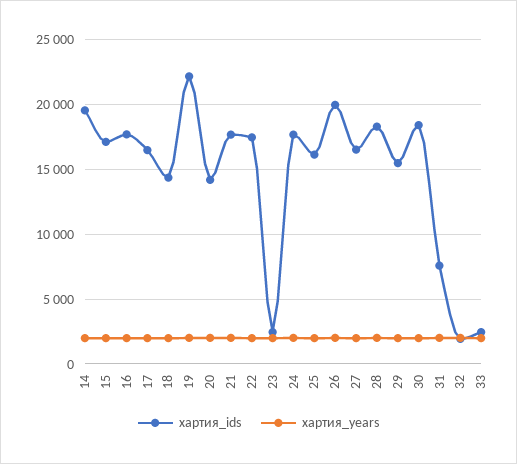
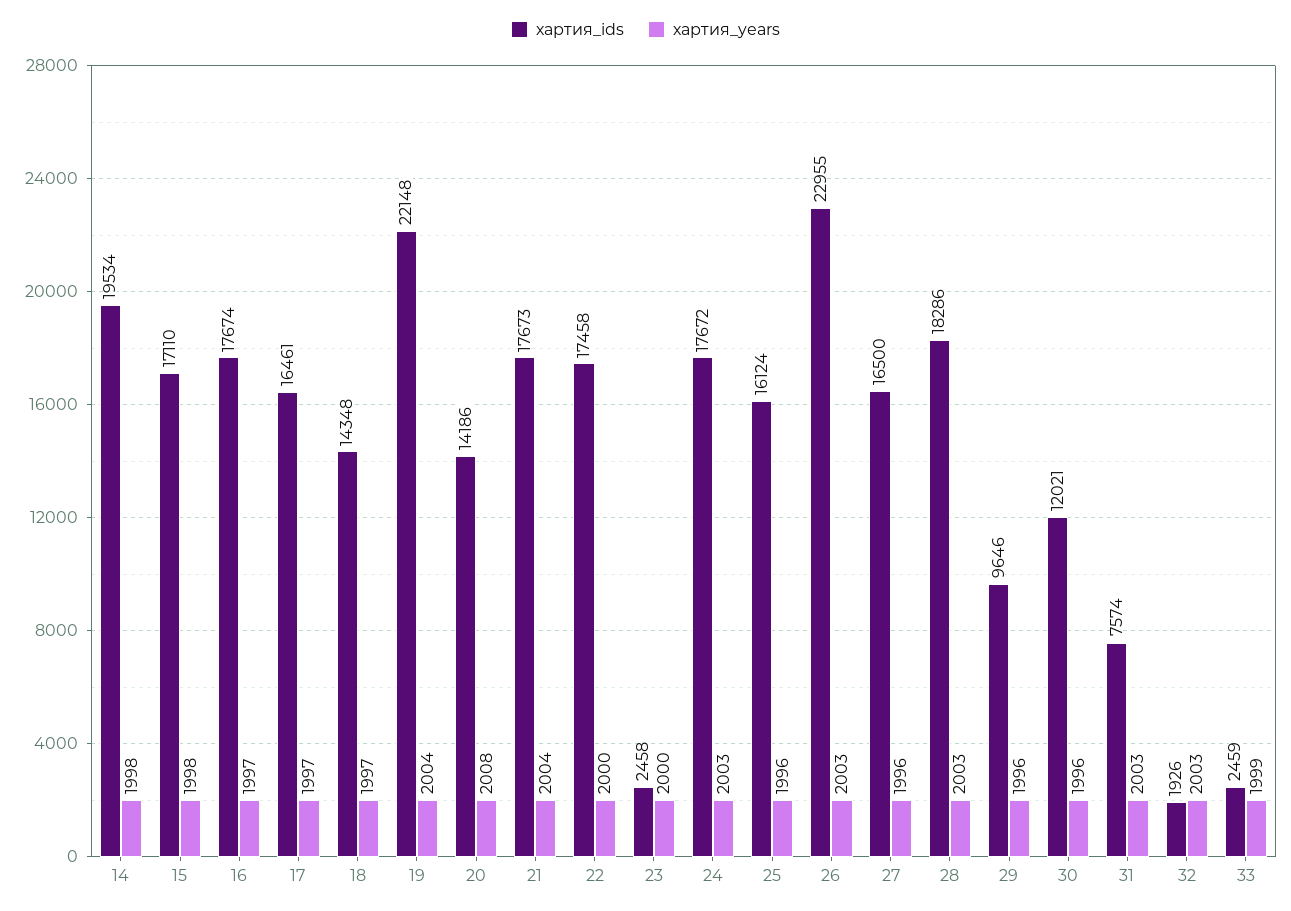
хартия_ids, 26: 20000 -> 22955
хартия_ids, 29: 15500 -> 9646
хартия_ids, 30: 18500 -> 12021

